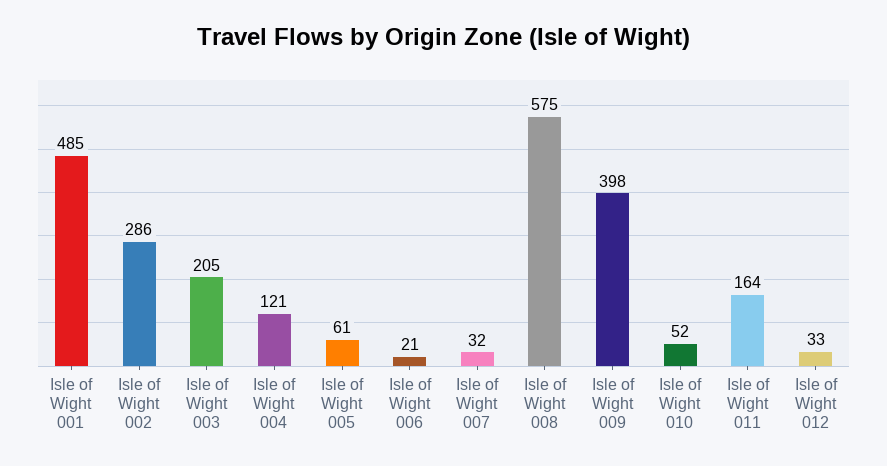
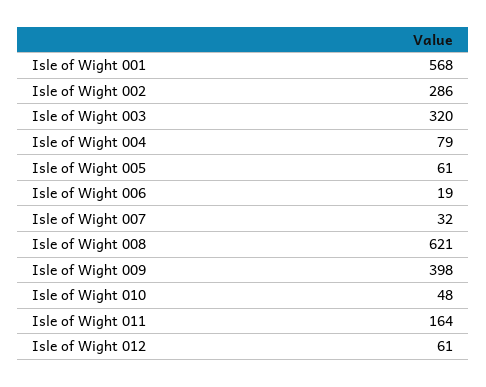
Isle of Wight 001: 485 -> 568
Isle of Wight 003: 205 -> 320
Isle of Wight 004: 121 -> 79
Isle of Wight 006: 21 -> 19
Isle of Wight 008: 575 -> 621
Isle of Wight 010: 52 -> 48
Isle of Wight 012: 33 -> 61

